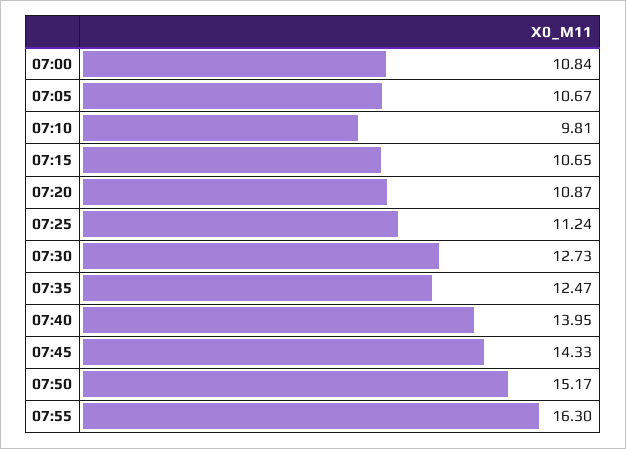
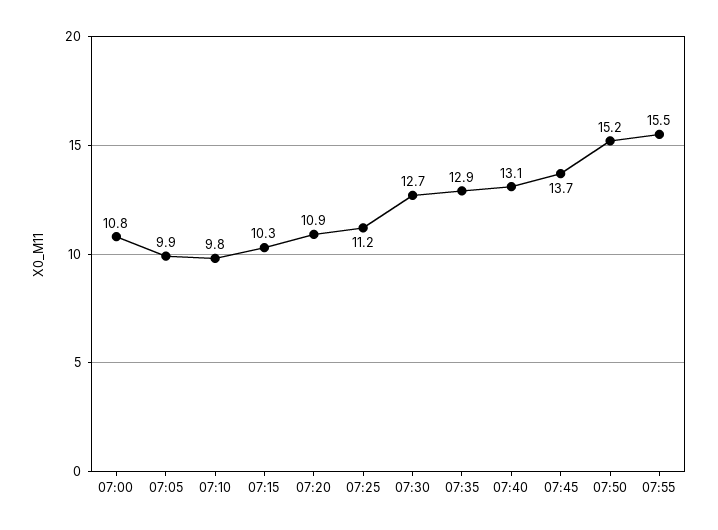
07:05: 10.67 -> 9.9
07:15: 10.65 -> 10.3
07:35: 12.47 -> 12.9
07:40: 13.95 -> 13.1
07:45: 14.33 -> 13.7
07:55: 16.3 -> 15.5

